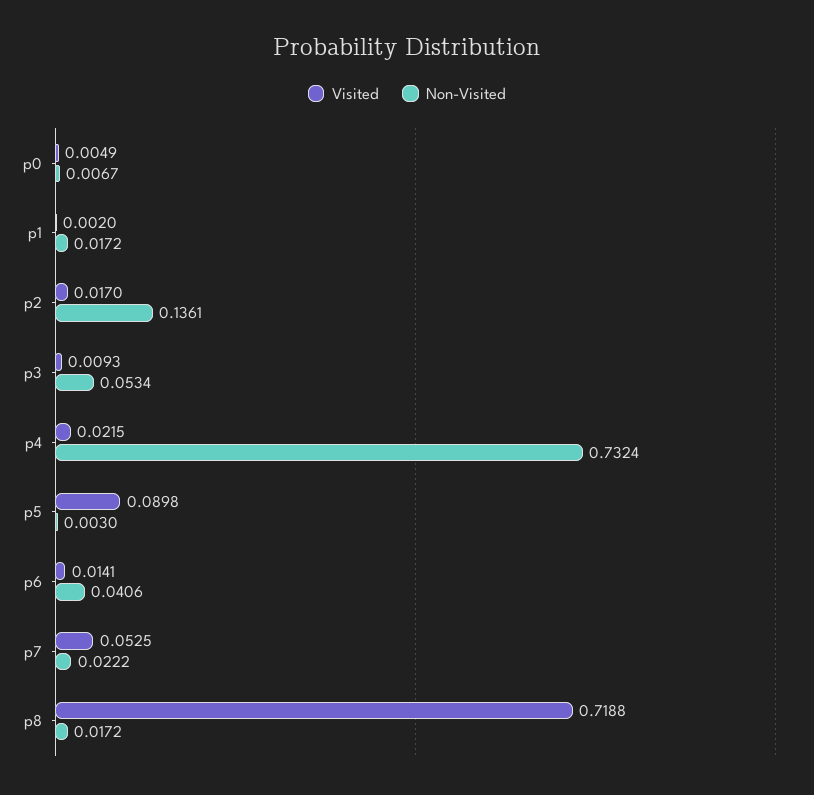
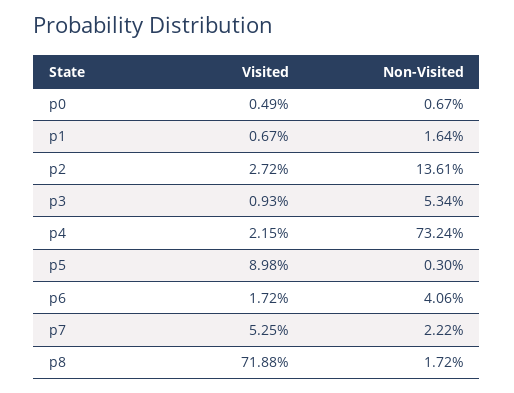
Visited, p1: 0.002 -> 0.0067
Non-Visited, p1: 0.0172 -> 0.0164
Visited, p2: 0.017 -> 0.0272
Visited, p6: 0.0141 -> 0.0172

